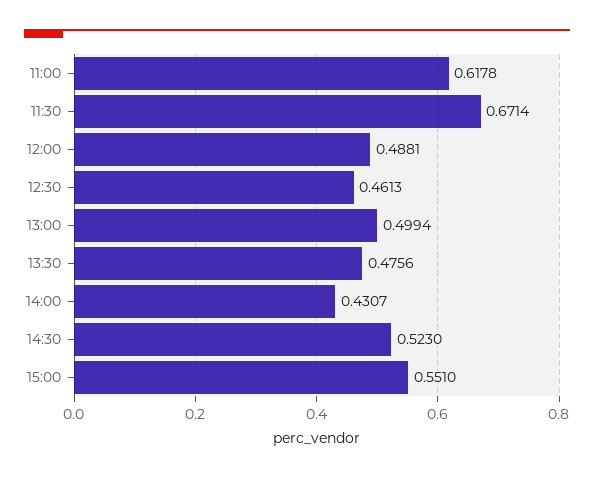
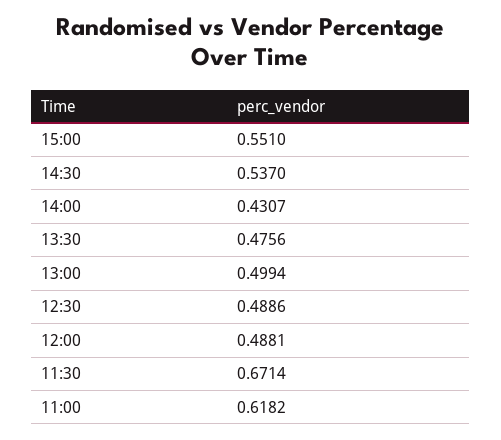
11:00: 0.6178 -> 0.6182
12:30: 0.4613 -> 0.4886
14:30: 0.523 -> 0.537

